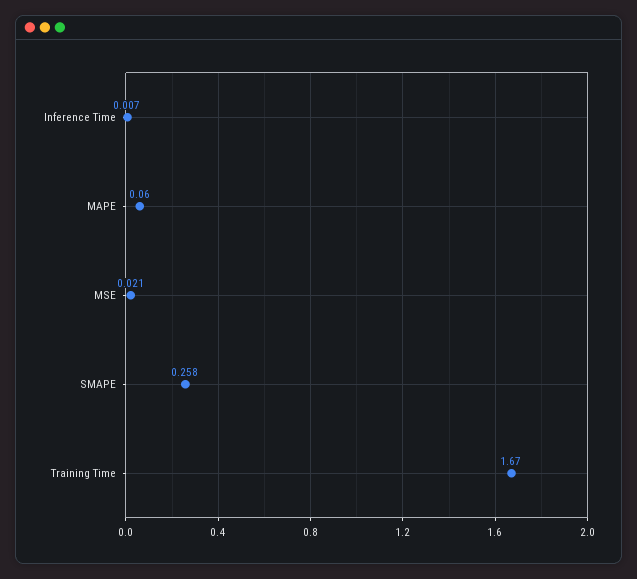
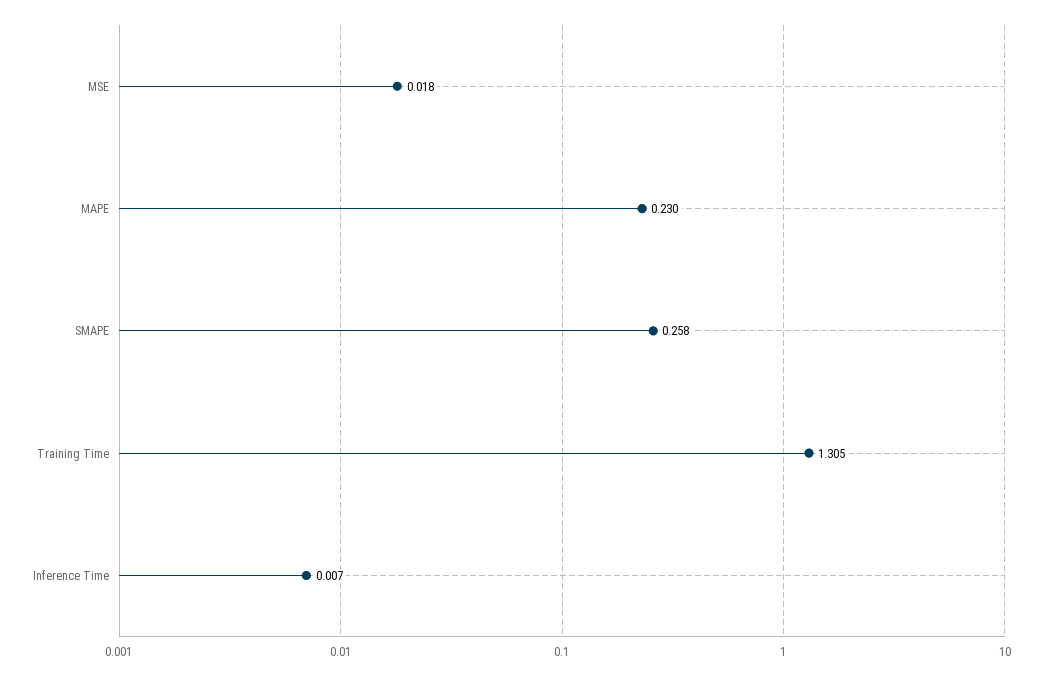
MAPE: 0.06 -> 0.23
MSE: 0.021 -> 0.018
Training Time: 1.67 -> 1.305

